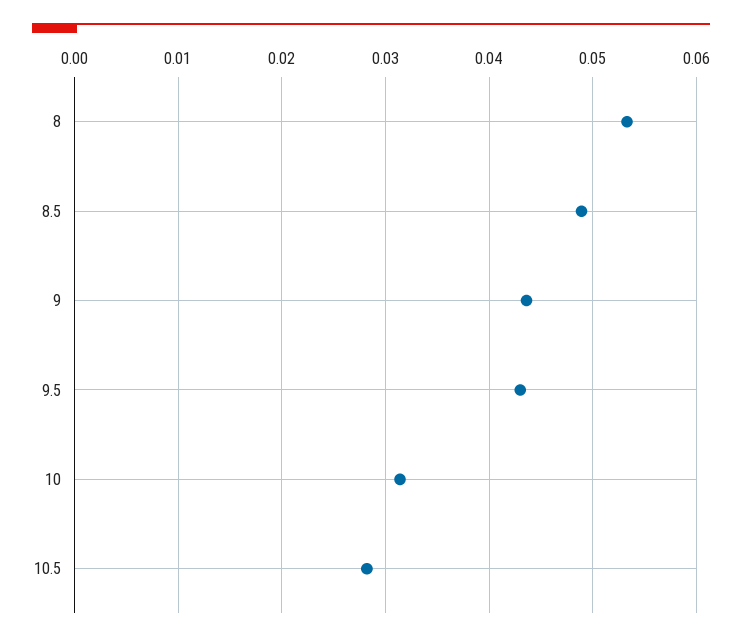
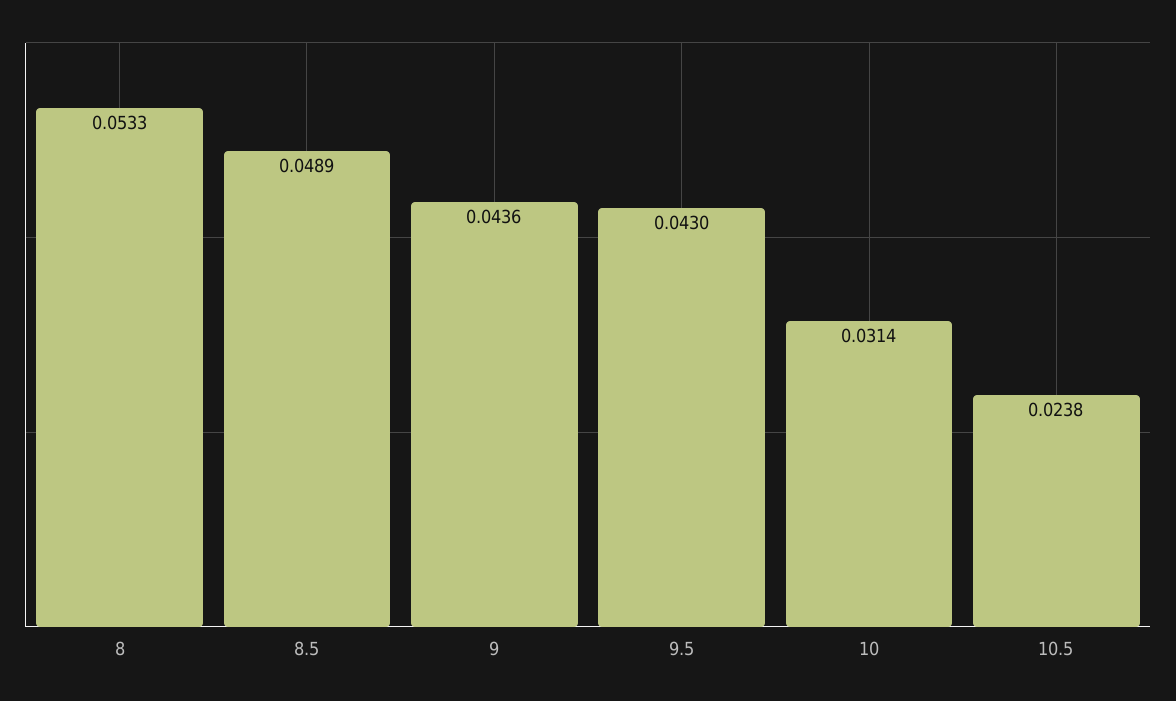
10.5: 0.028 -> 0.0238

